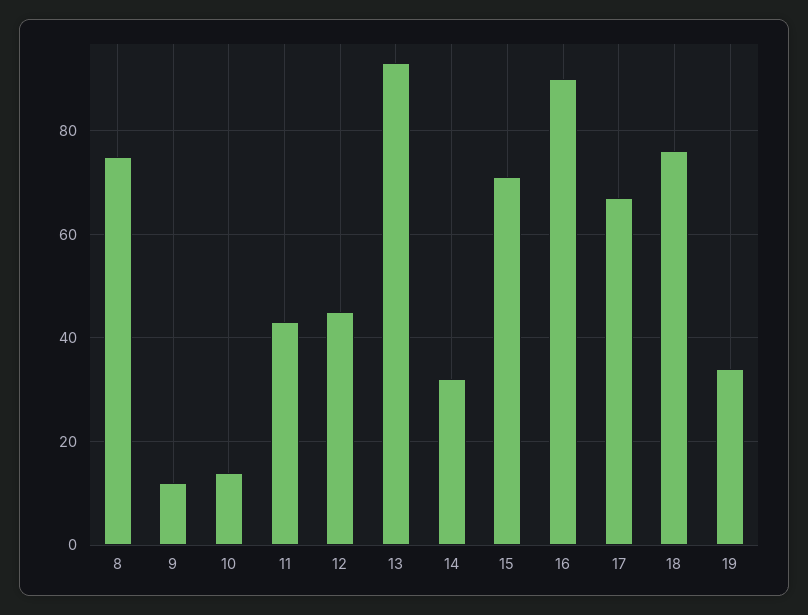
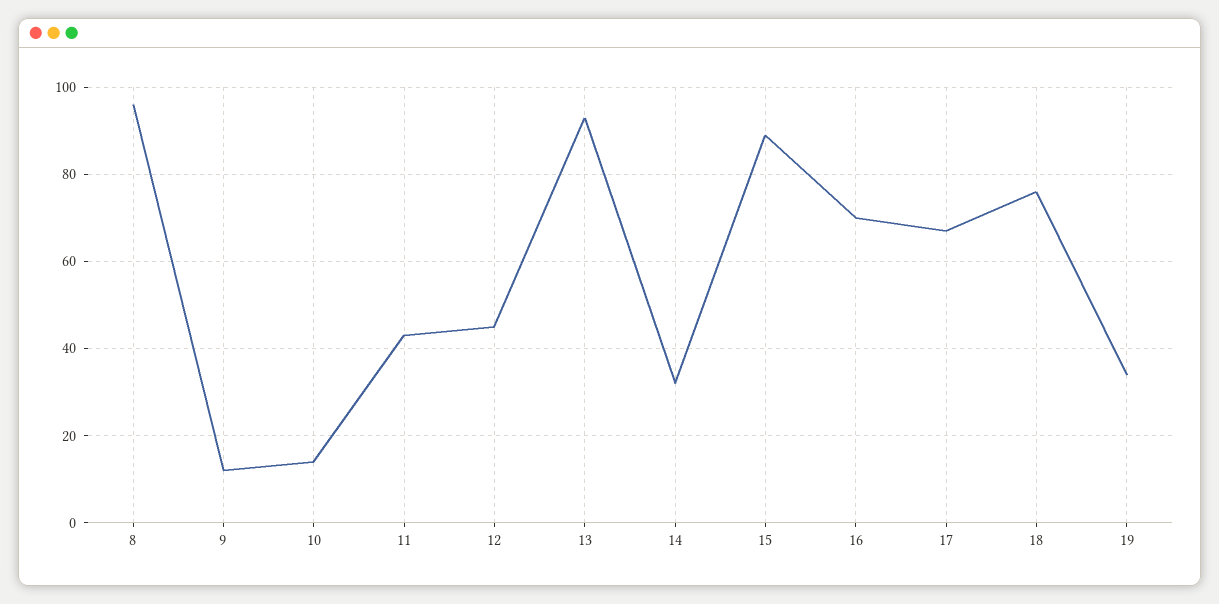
8: 75 -> 95
15: 70 -> 90
16: 90 -> 70

